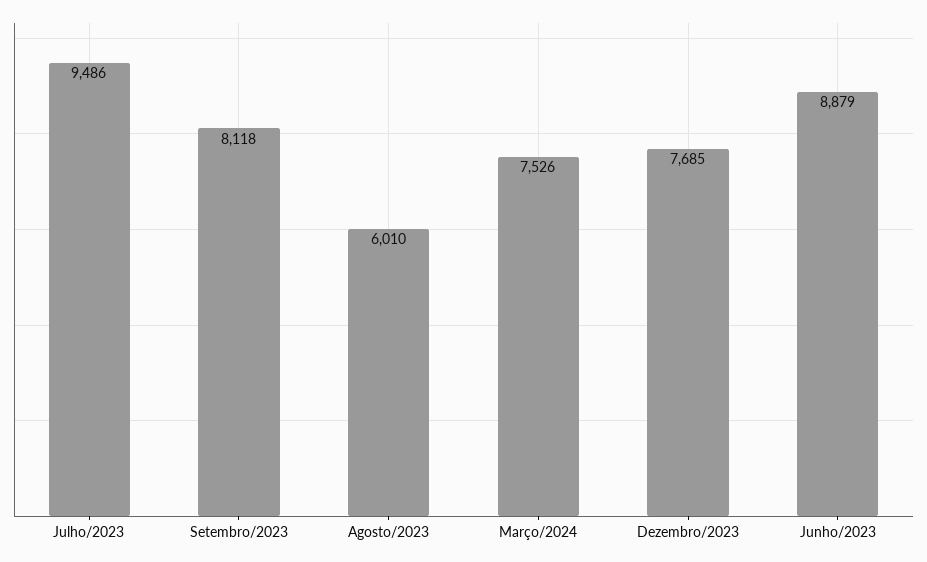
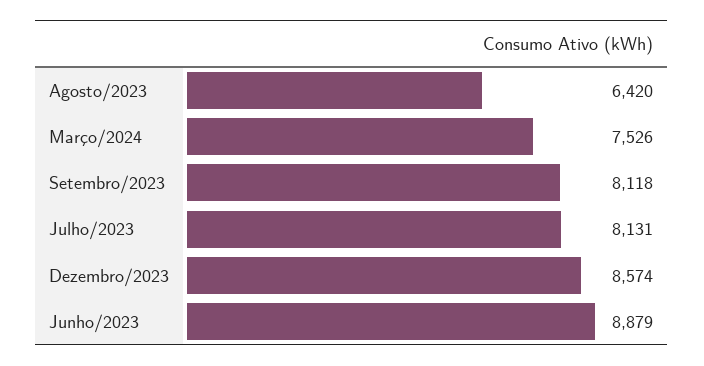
Julho/2023: 9486 -> 8131
Agosto/2023: 6010 -> 6420
Dezembro/2023: 7685 -> 8574

